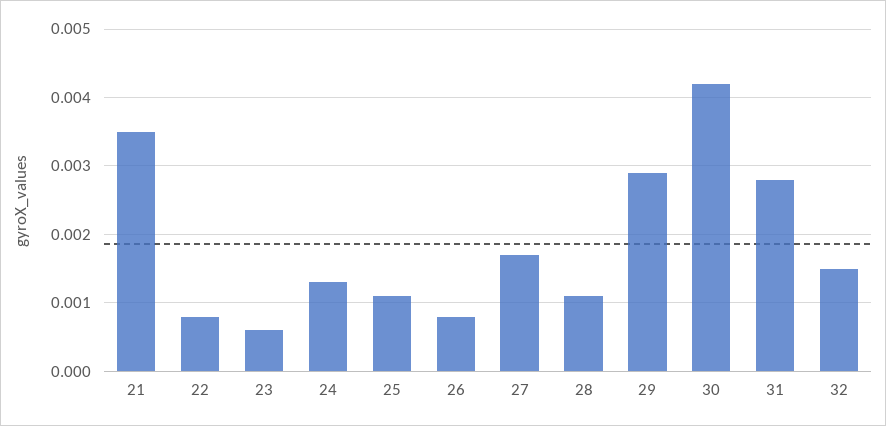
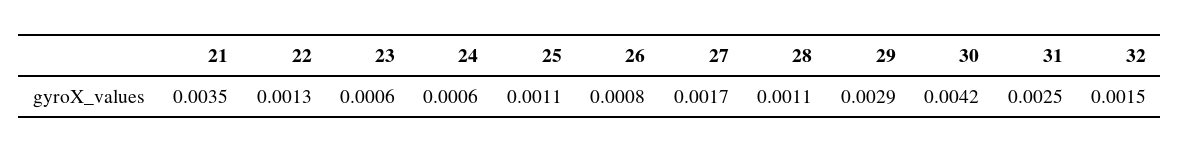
22: 0.0008 -> 0.0013
24: 0.0013 -> 0.0006
31: 0.0028 -> 0.0025

